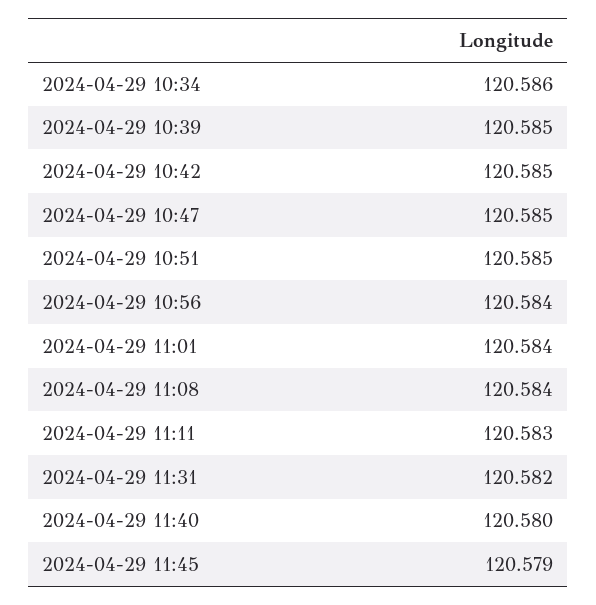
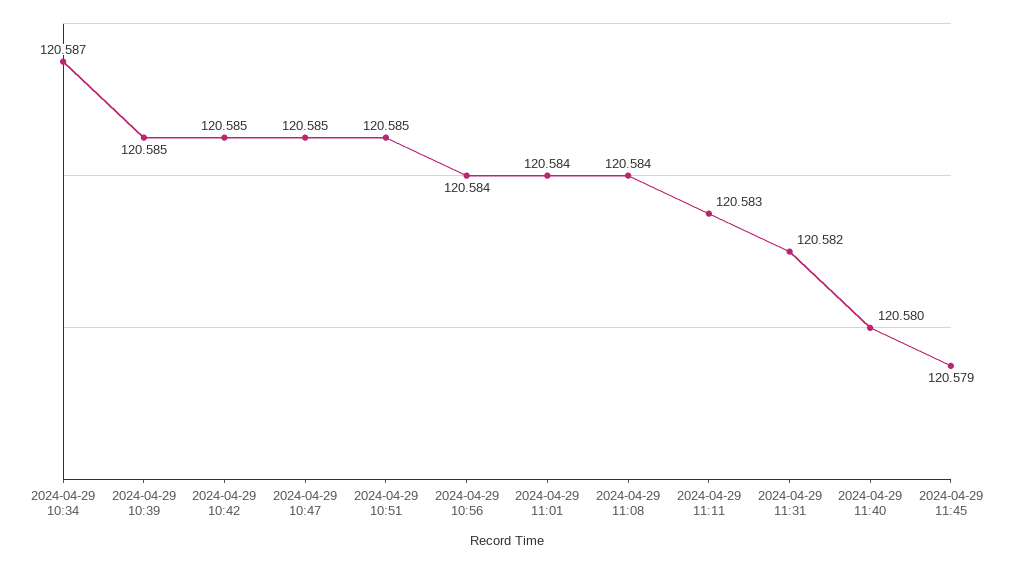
2024-04-29 10:34: 120.586 -> 120.587

